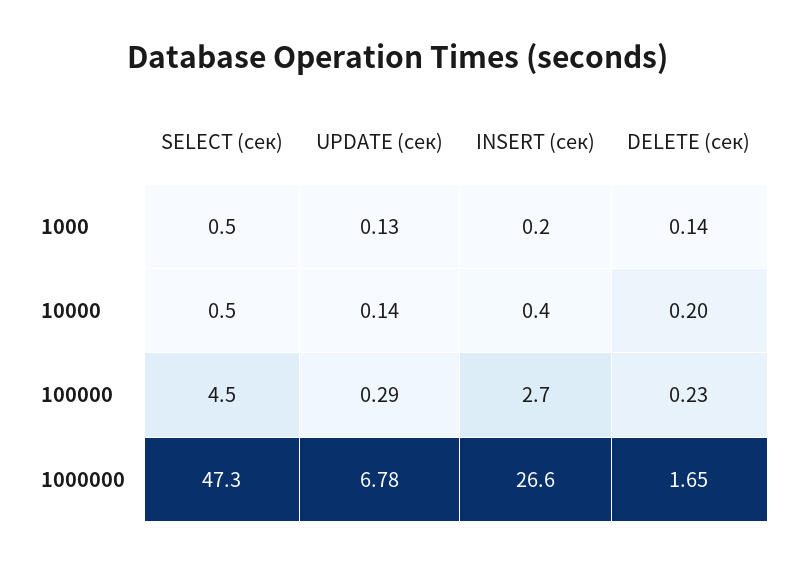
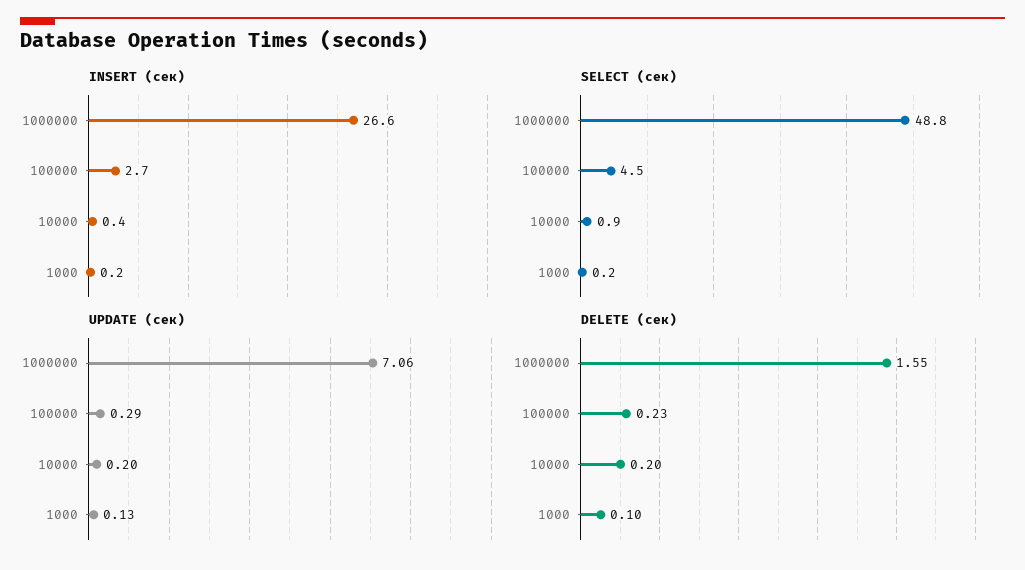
SELECT (сек), 1000: 0.5 -> 0.2
DELETE (сек), 1000: 0.14 -> 0.1
SELECT (сек), 10000: 0.5 -> 0.9
UPDATE (сек), 10000: 0.14 -> 0.2
SELECT (сек), 1000000: 47.3 -> 48.8
UPDATE (сек), 1000000: 6.78 -> 7.06
DELETE (сек), 1000000: 1.65 -> 1.55

